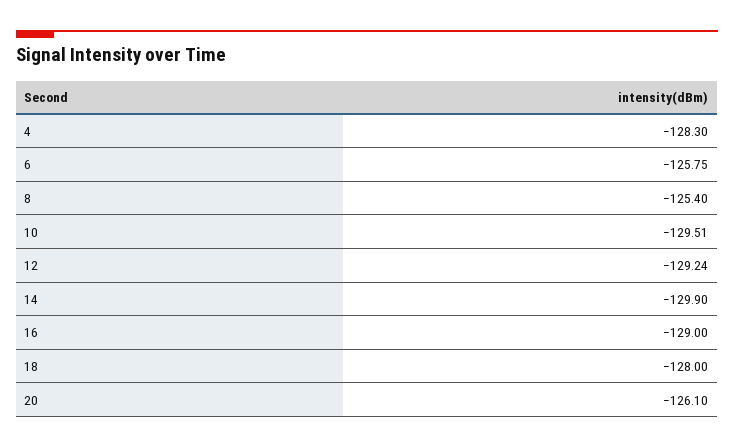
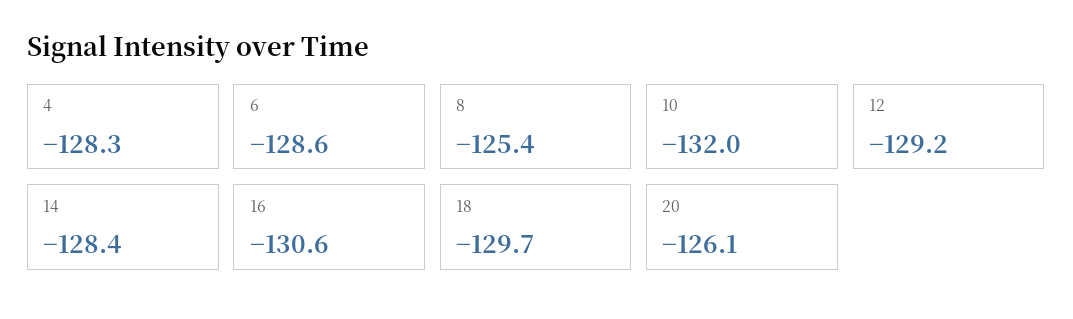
6: -125.75 -> -128.6
10: -129.51 -> -132
14: -129.9 -> -128.4
16: -129 -> -130.6
18: -128 -> -129.7

